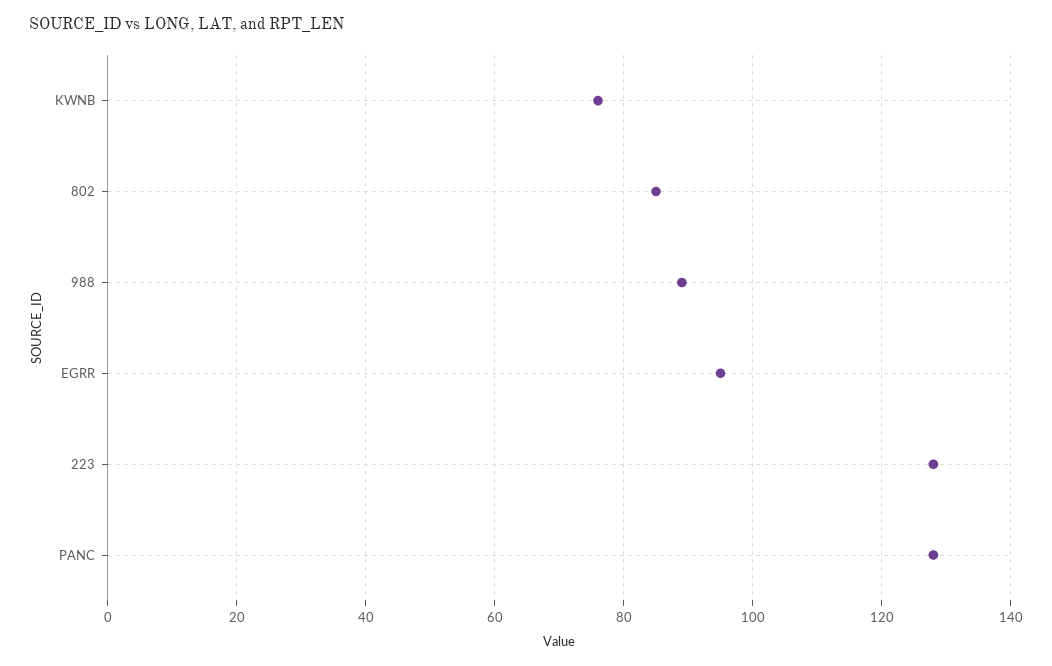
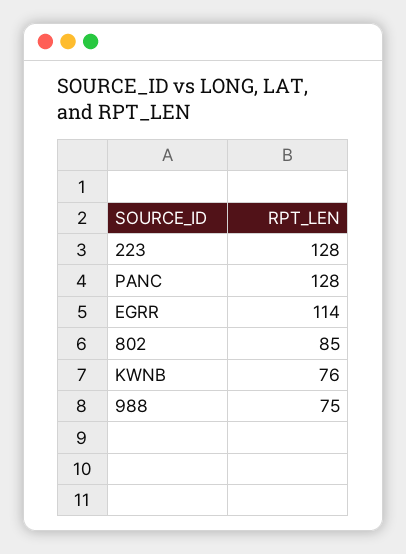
988: 90 -> 75
EGRR: 95 -> 114

